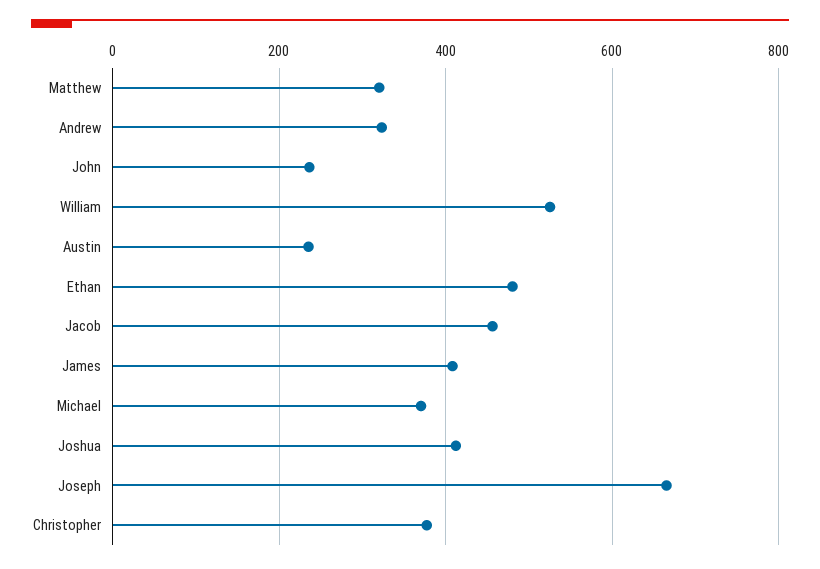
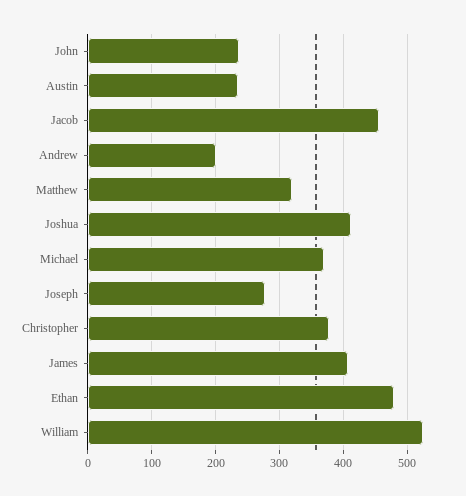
Andrew: 320 -> 200
Joseph: 660 -> 280

